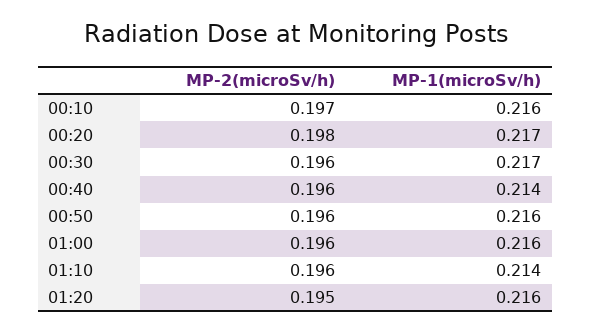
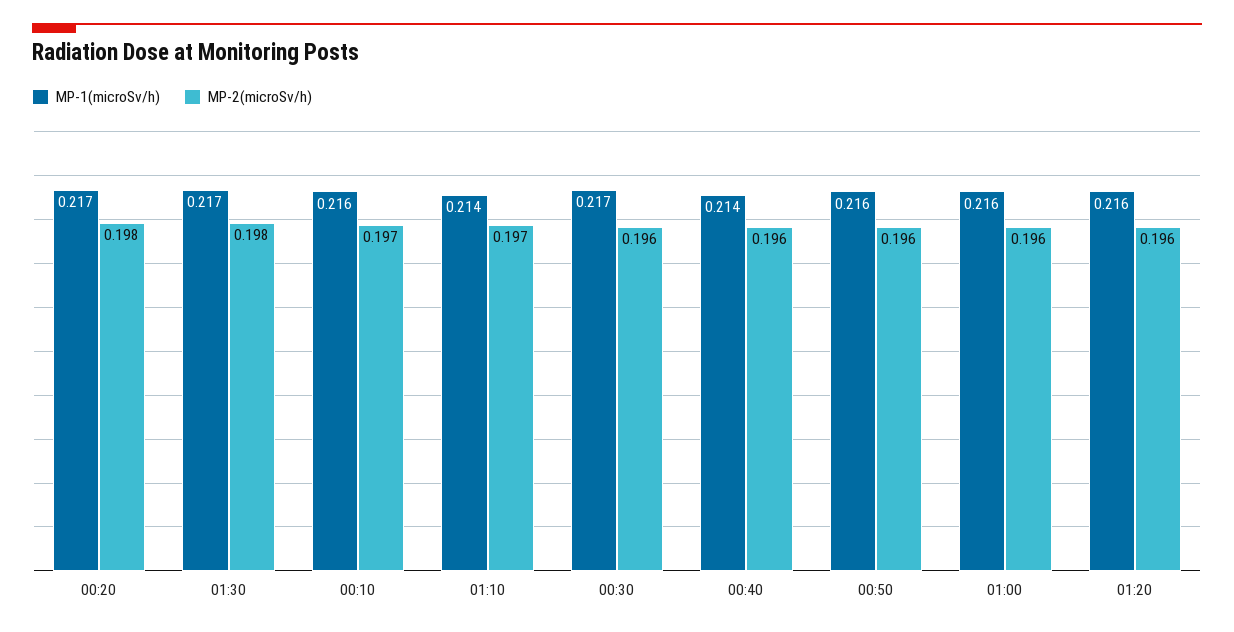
MP-2(microSv/h), 01:10: 0.196 -> 0.197
MP-2(microSv/h), 01:20: 0.195 -> 0.196
MP-1(microSv/h), 01:30: none -> 0.217
MP-2(microSv/h), 01:30: none -> 0.198

